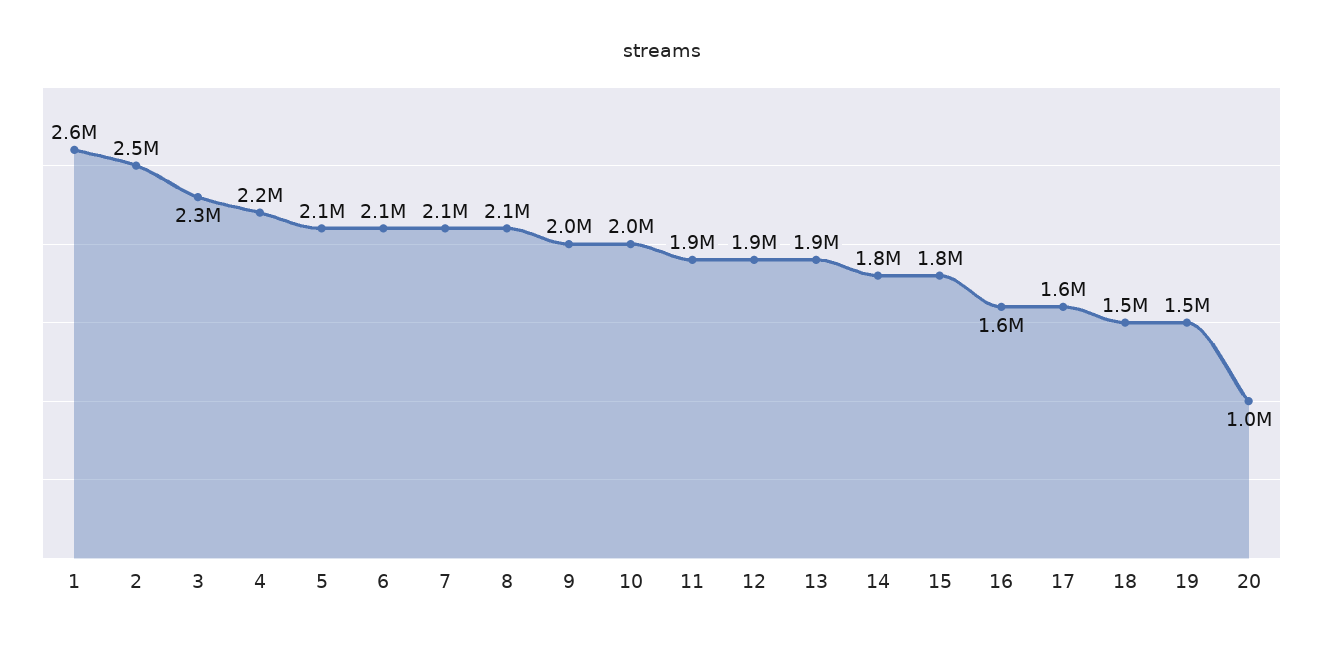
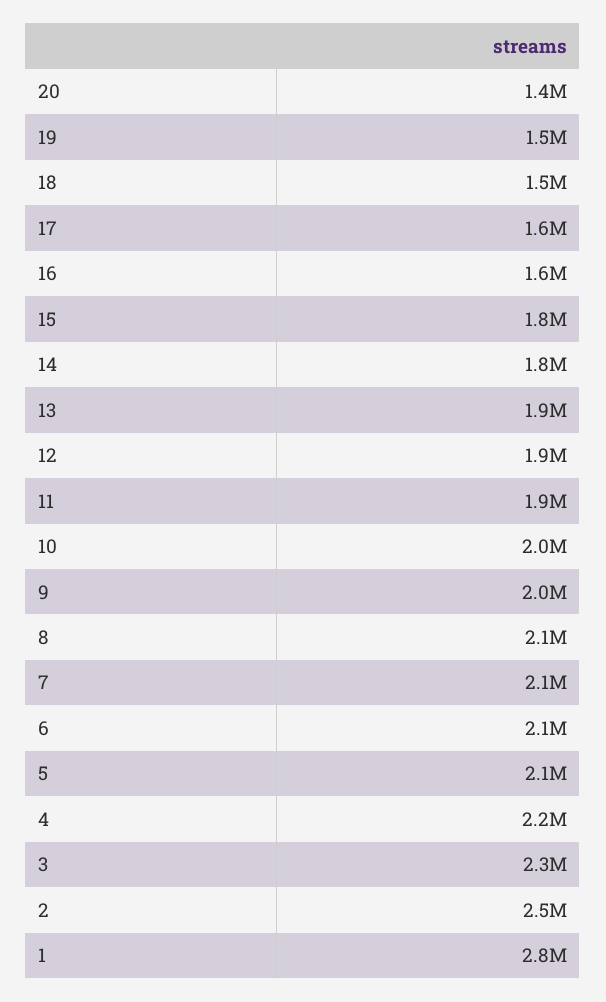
1: 2600000 -> 2800000
20: 1000000 -> 1400000

